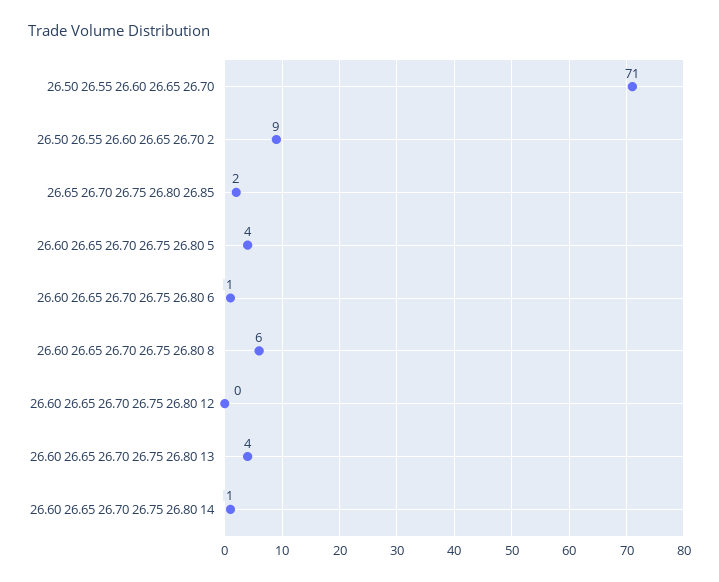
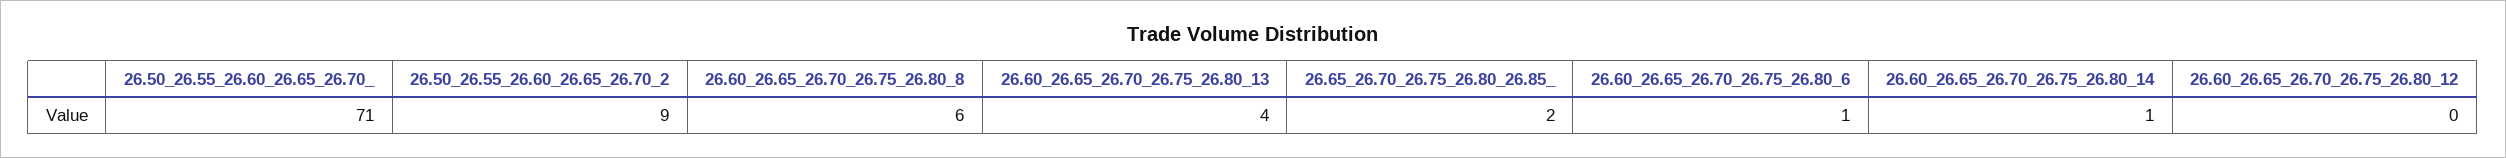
26.60 26.65 26.70 26.75 26.80 5: 4 -> none

